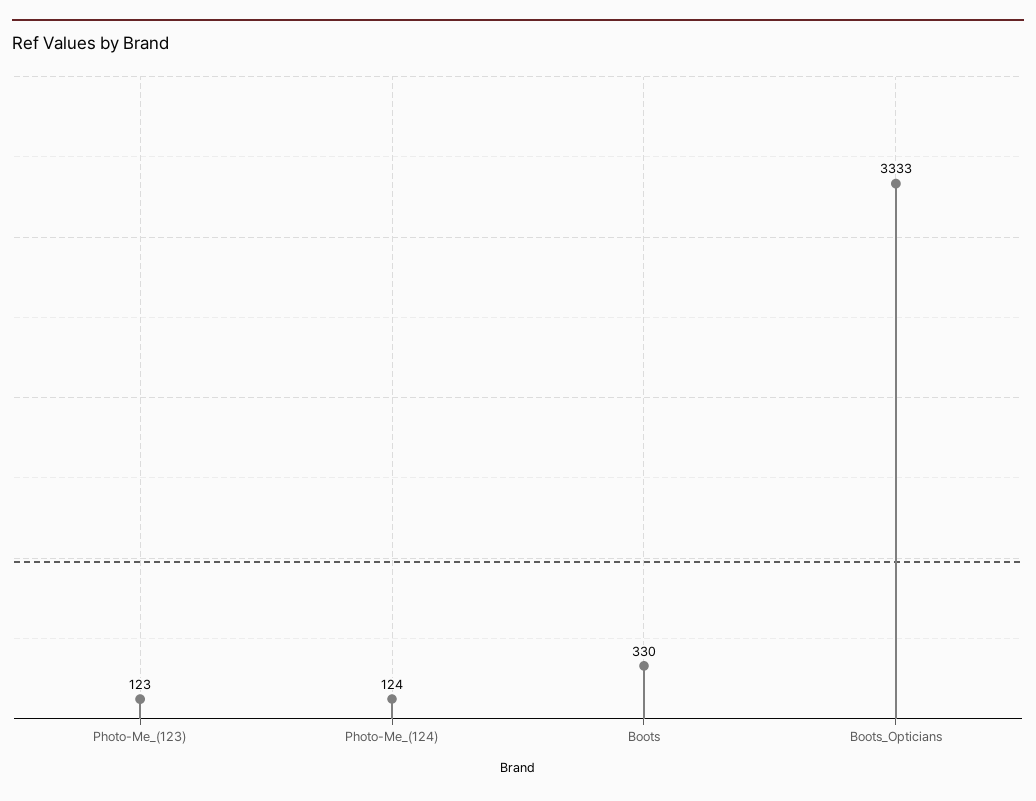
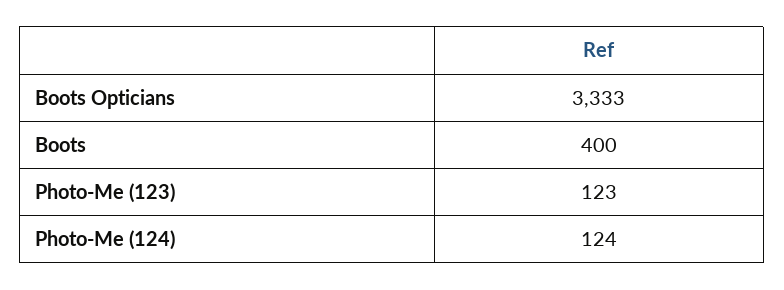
Boots: 330 -> 400

